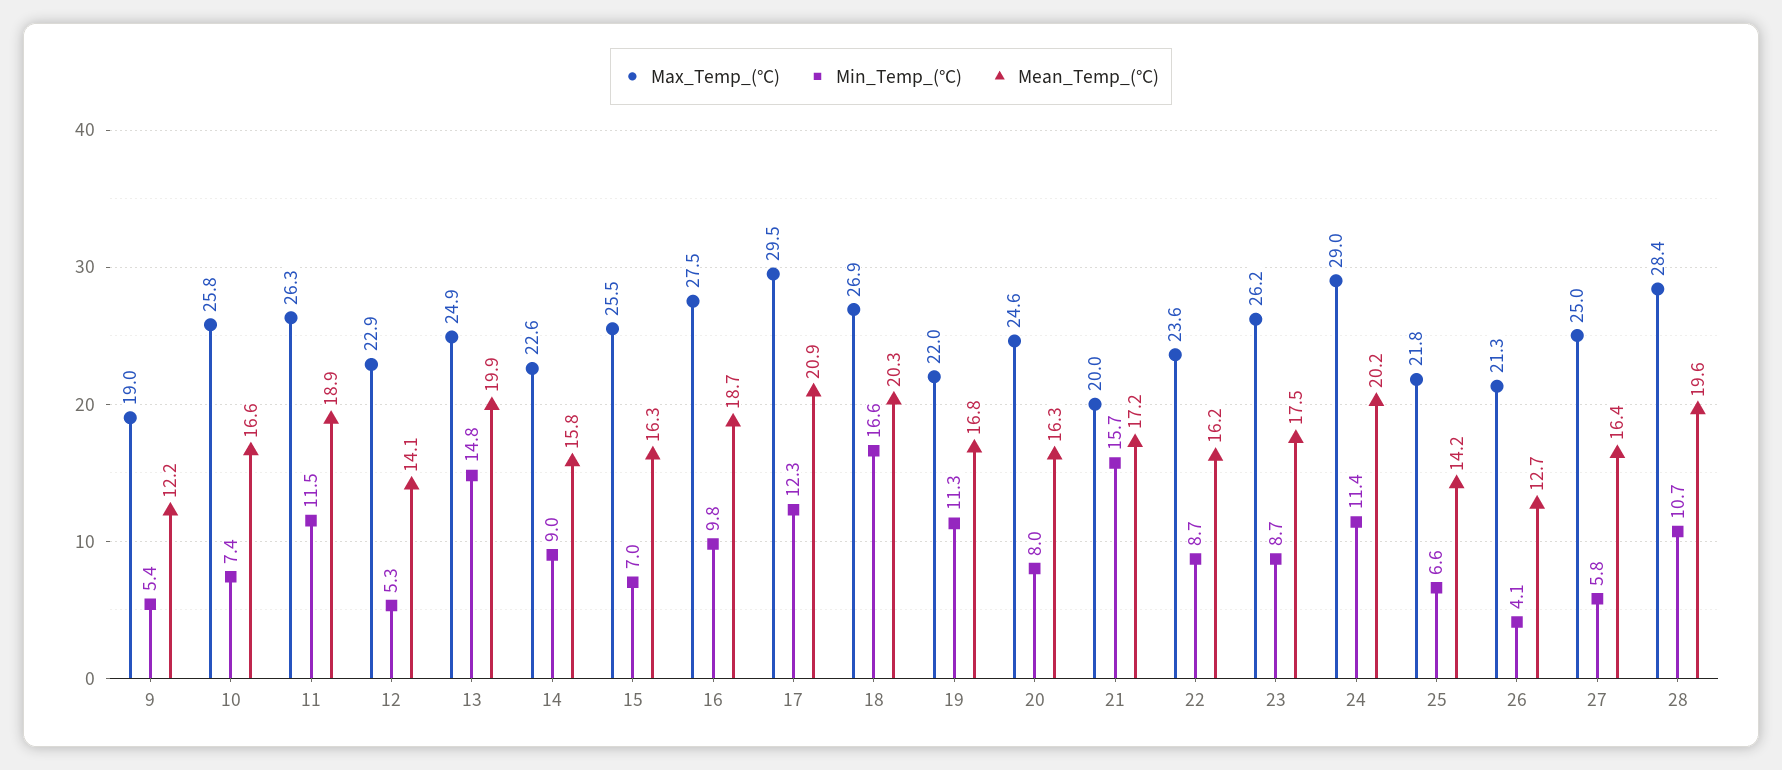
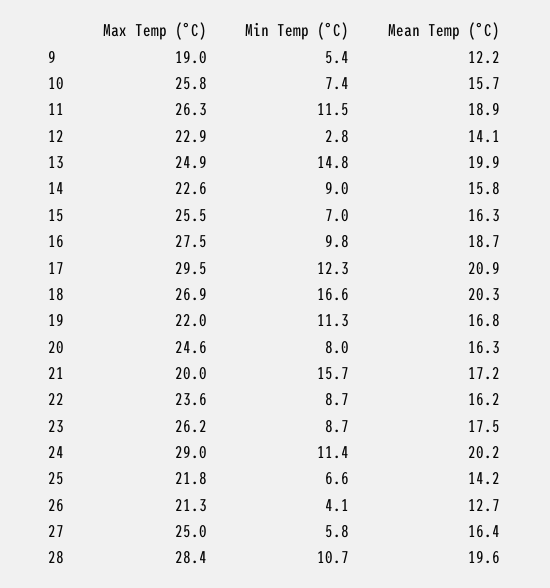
Mean_Temp_(°C), 10: 16.6 -> 15.7
Min_Temp_(°C), 12: 5.3 -> 2.8

